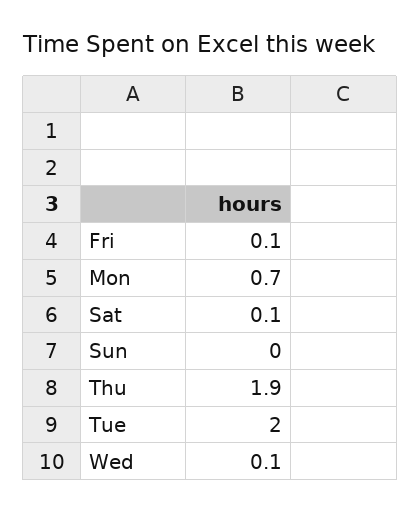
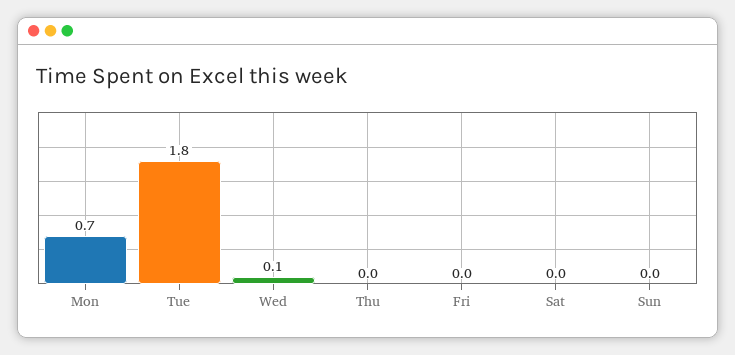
Fri: 0.1 -> 0
Sat: 0.1 -> 0
Thu: 1.9 -> 0
Tue: 2 -> 1.8

